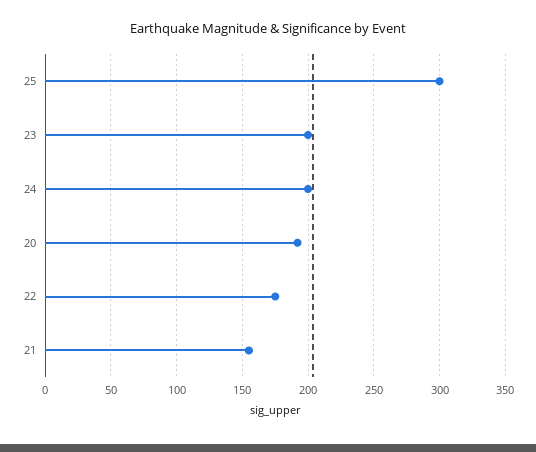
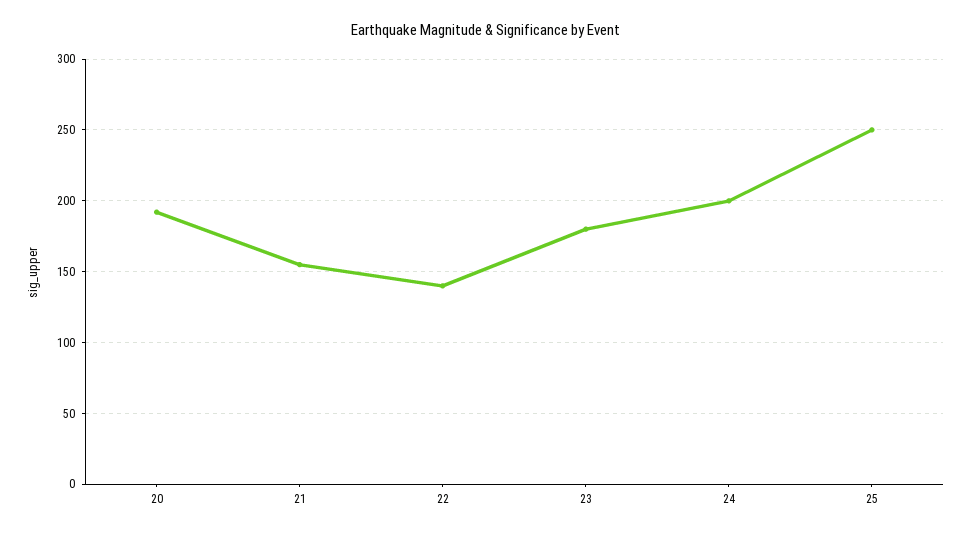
25: 300 -> 250
23: 200 -> 180
22: 175 -> 140

